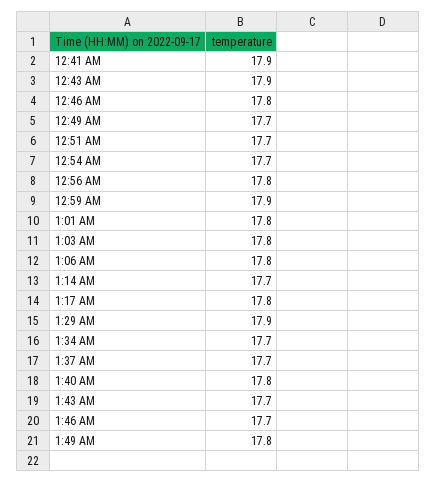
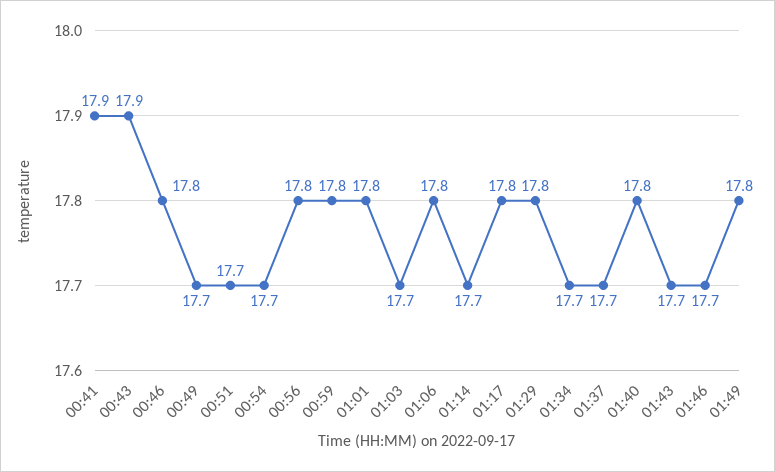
12:59 AM: 17.9 -> 17.8
1:03 AM: 17.8 -> 17.7
1:29 AM: 17.9 -> 17.8

